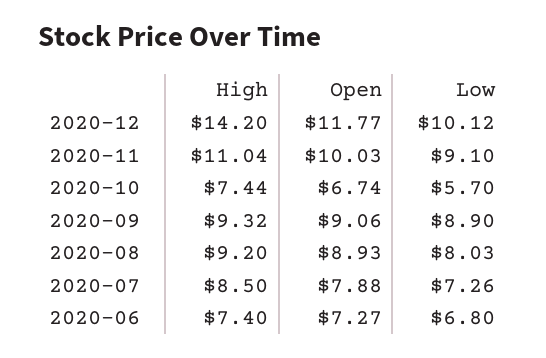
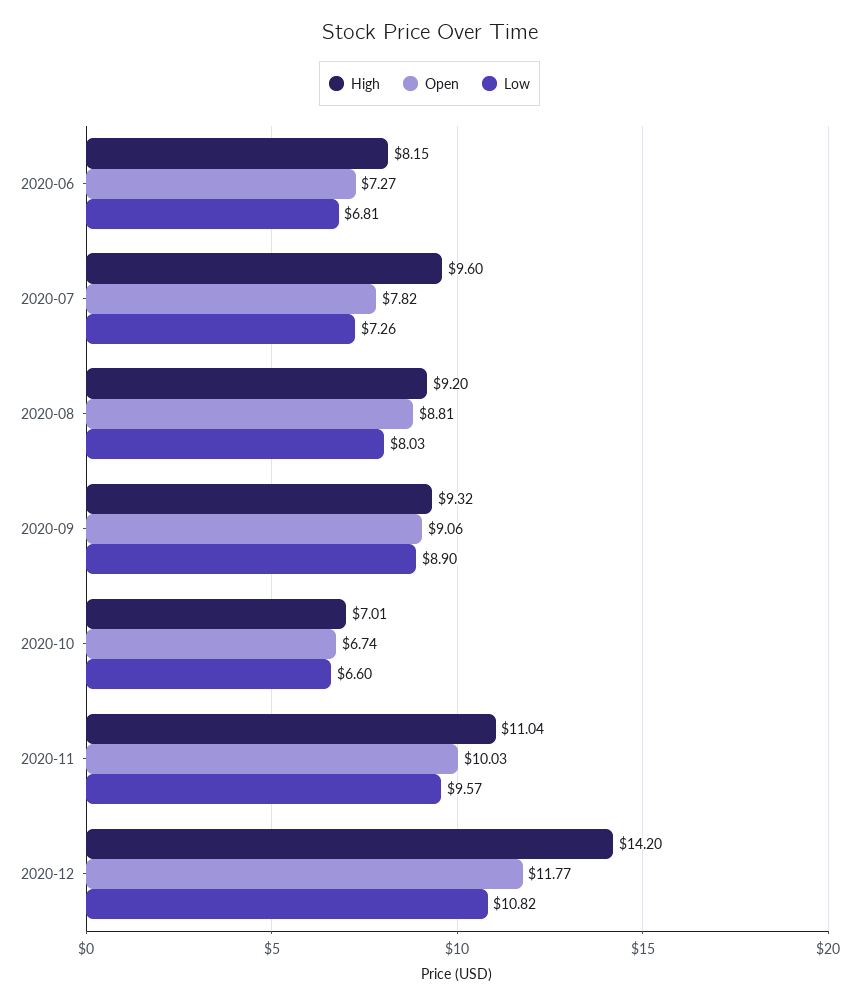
Low, 2020-12: 10.12 -> 10.82
Low, 2020-11: 9.1 -> 9.57
High, 2020-10: 7.44 -> 7.01
Low, 2020-10: 5.7 -> 6.6
Open, 2020-08: 8.93 -> 8.81
High, 2020-07: 8.5 -> 9.6
Open, 2020-07: 7.88 -> 7.82
High, 2020-06: 7.4 -> 8.15
Low, 2020-06: 6.8 -> 6.81

